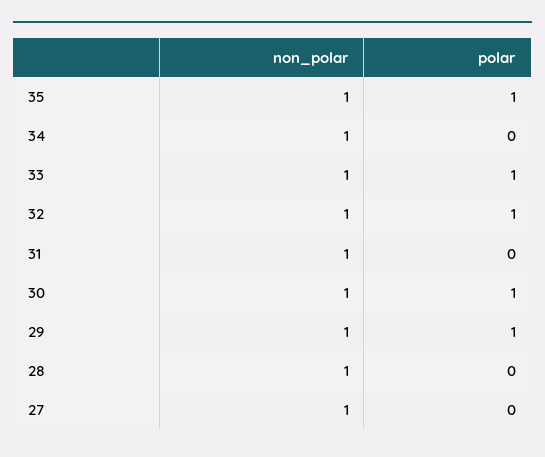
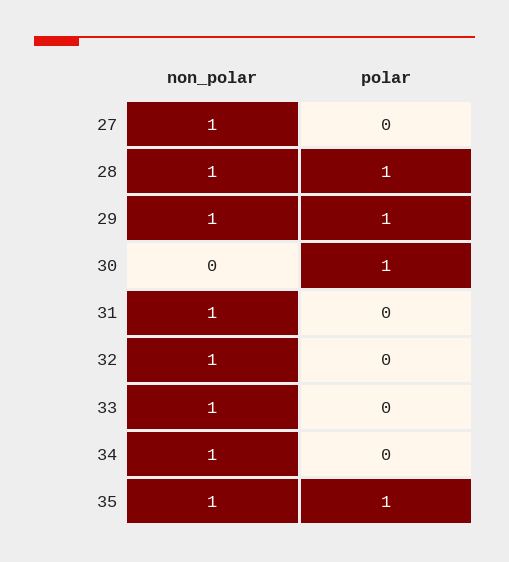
polar, 33: 1 -> 0
polar, 32: 1 -> 0
non_polar, 30: 1 -> 0
polar, 28: 0 -> 1

